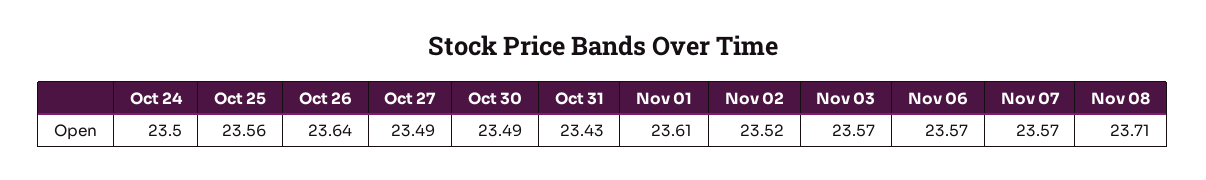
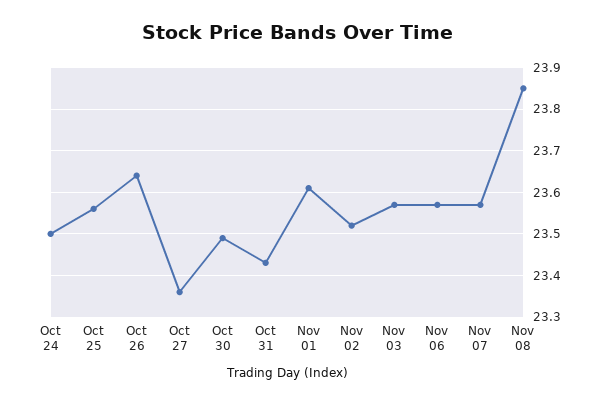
Oct 27: 23.49 -> 23.35
Nov 08: 23.71 -> 23.85

